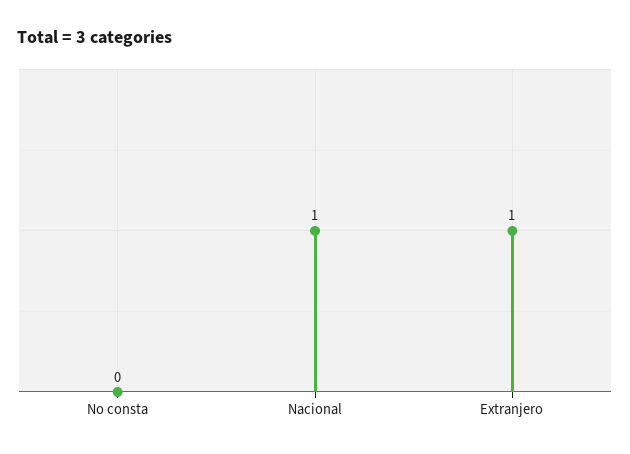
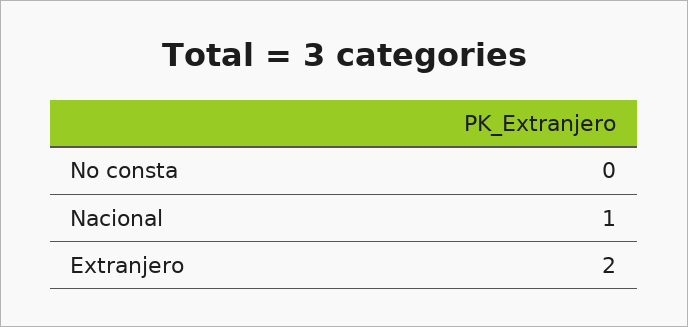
Extranjero: 1 -> 2

